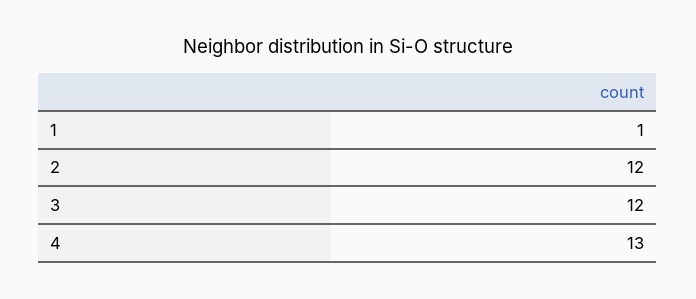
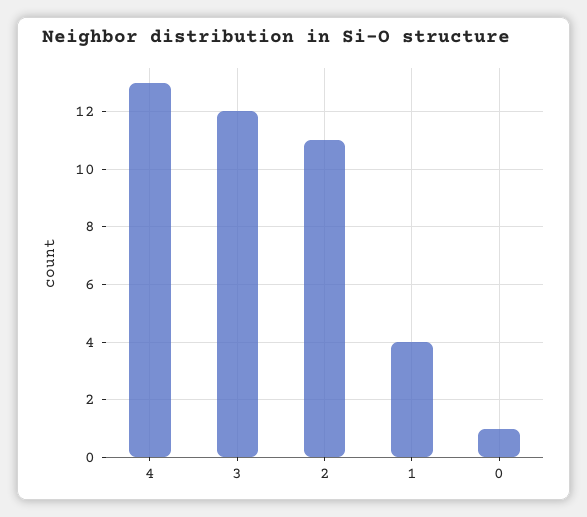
1: 1 -> 4
2: 12 -> 11
0: none -> 1

